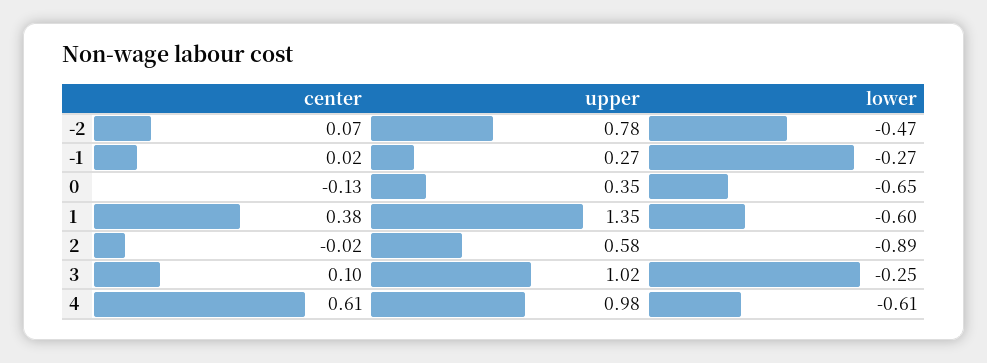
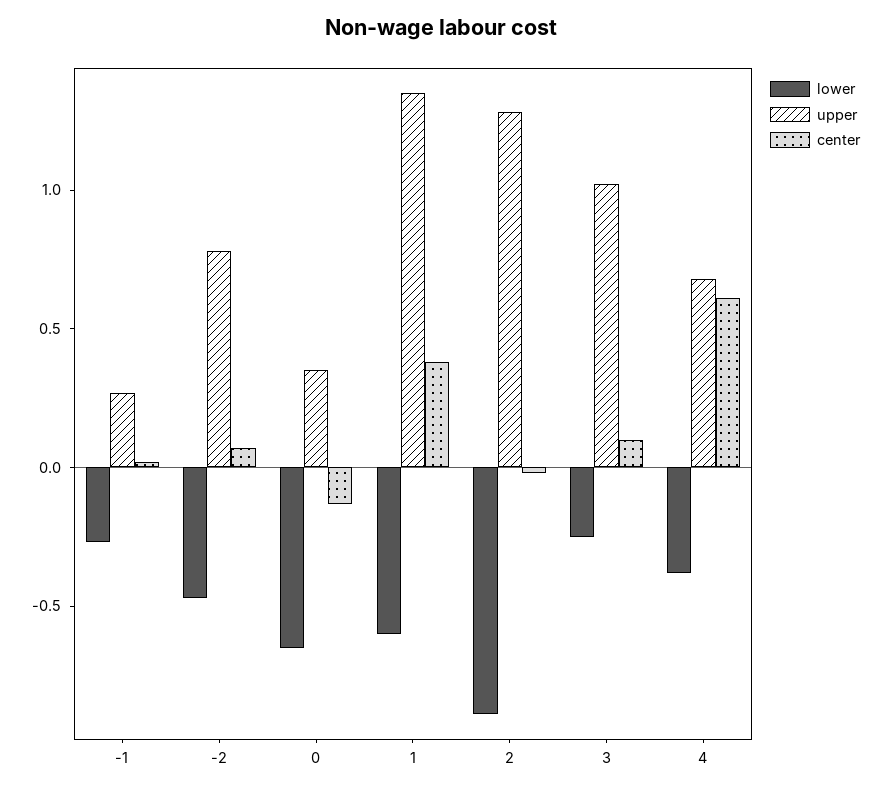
upper, 2: 0.58 -> 1.3
upper, 4: 0.98 -> 0.7
lower, 4: -0.61 -> -0.4

